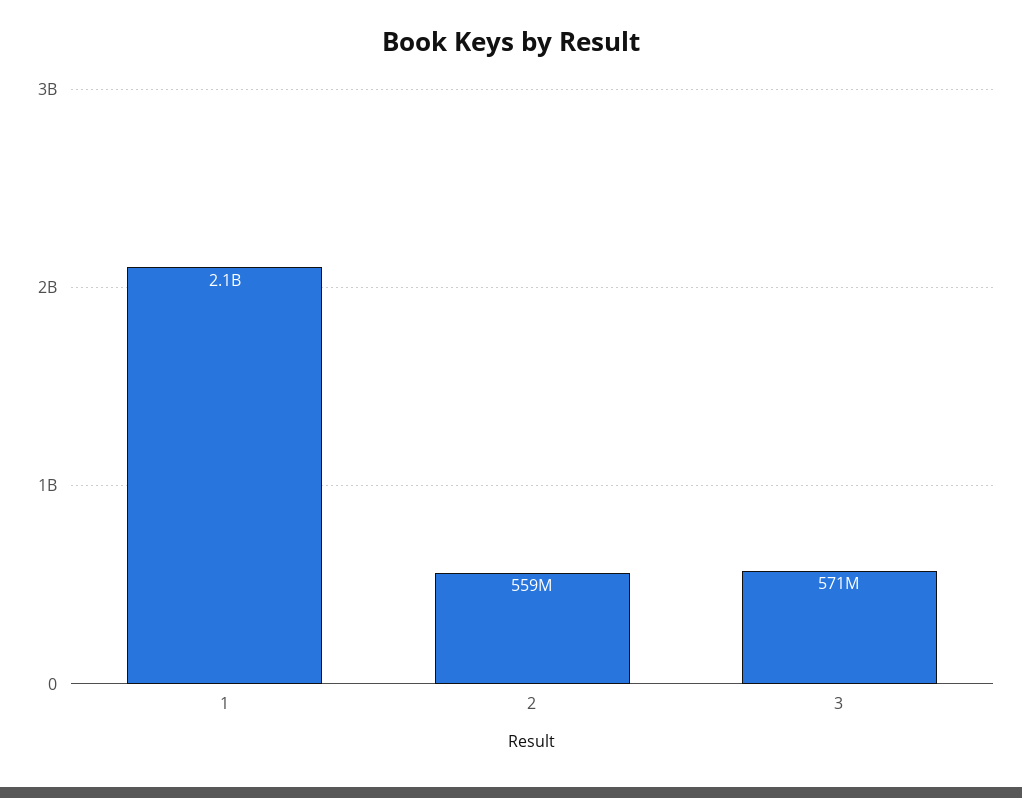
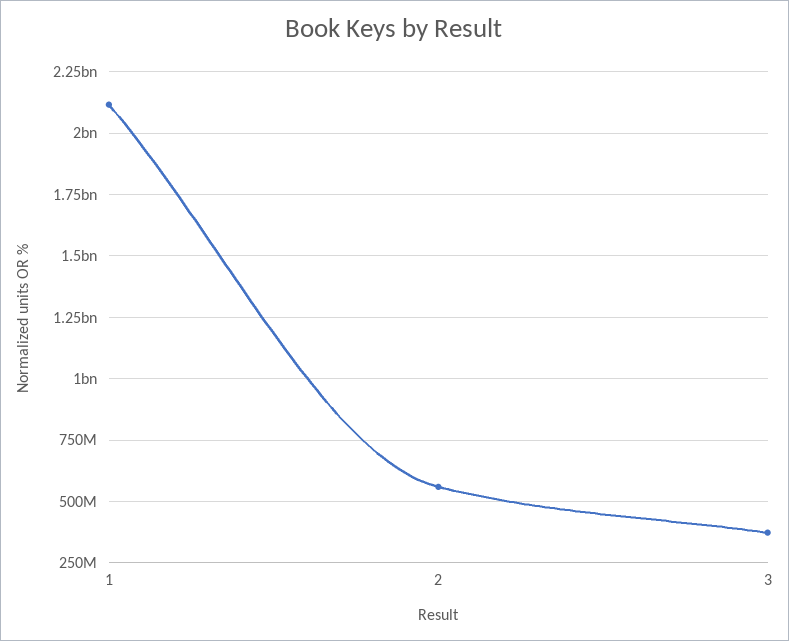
3: 571000000 -> 375000000

